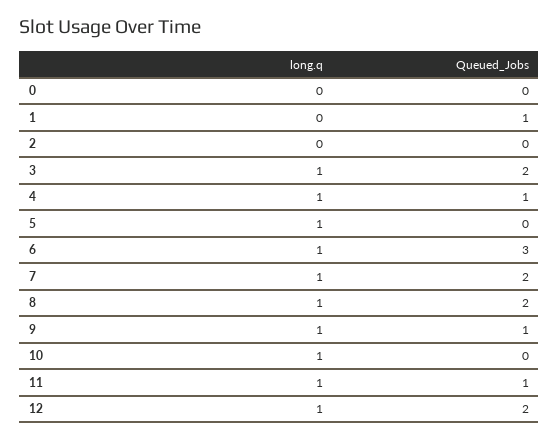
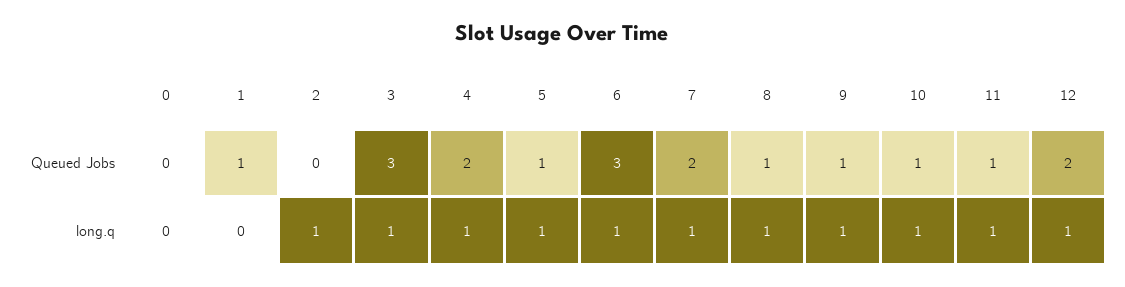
long.q, 2: 0 -> 1
Queued_Jobs, 3: 2 -> 3
Queued_Jobs, 4: 1 -> 2
Queued_Jobs, 5: 0 -> 1
Queued_Jobs, 8: 2 -> 1
Queued_Jobs, 10: 0 -> 1

